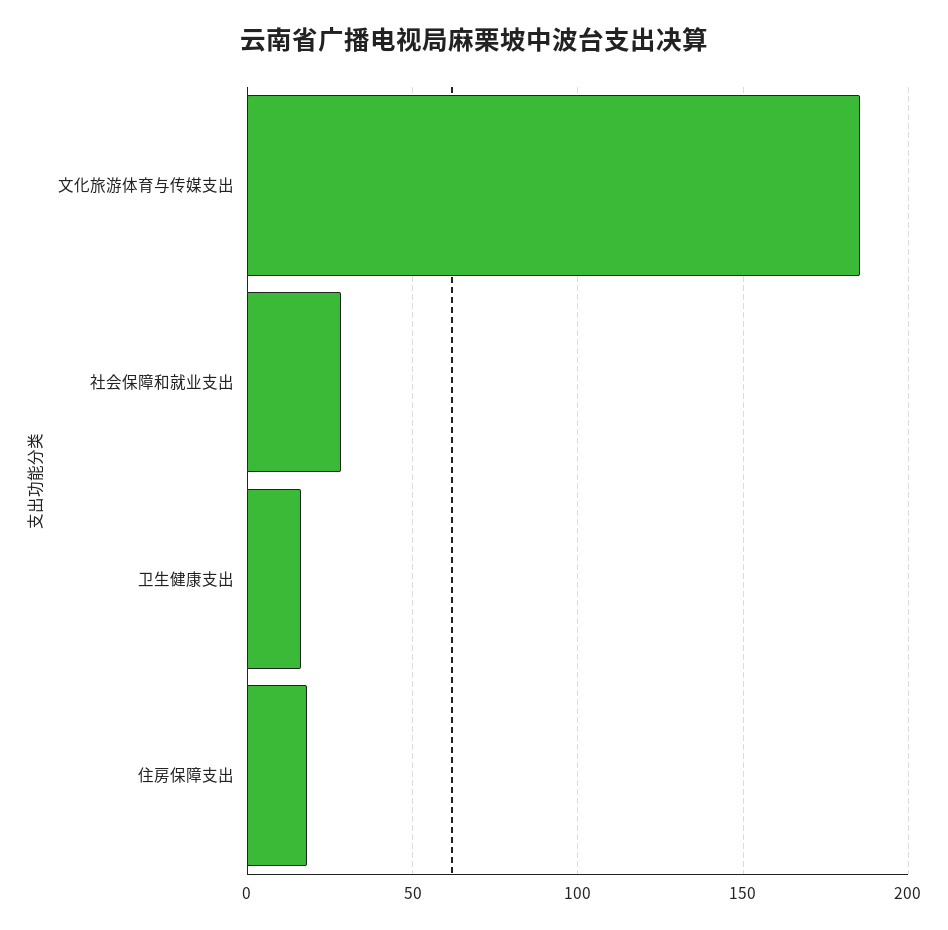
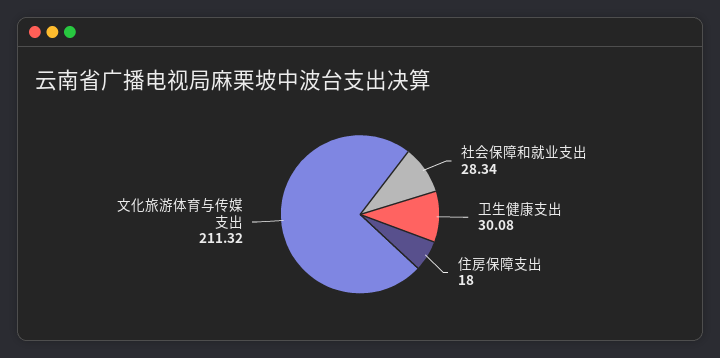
文化旅游体育与传媒支出: 185 -> 211.32
卫生健康支出: 15 -> 30.08

